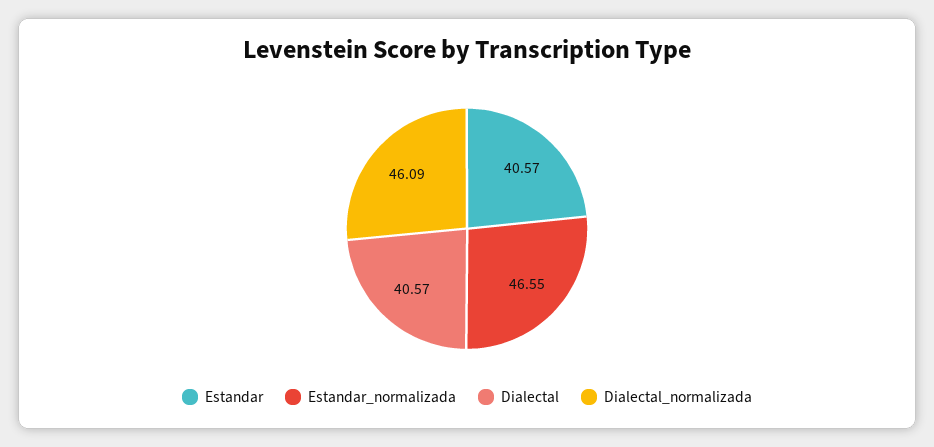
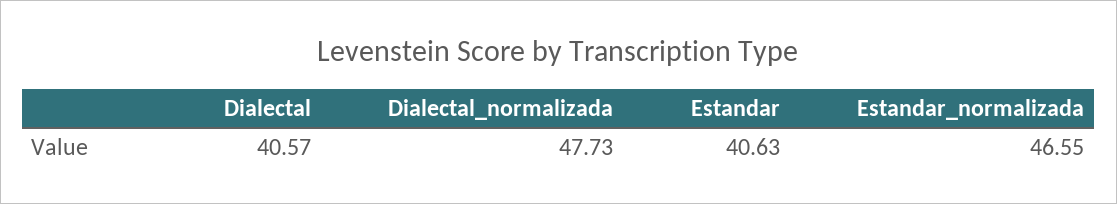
Estandar: 40.57 -> 40.63
Dialectal_normalizada: 46.09 -> 47.73

